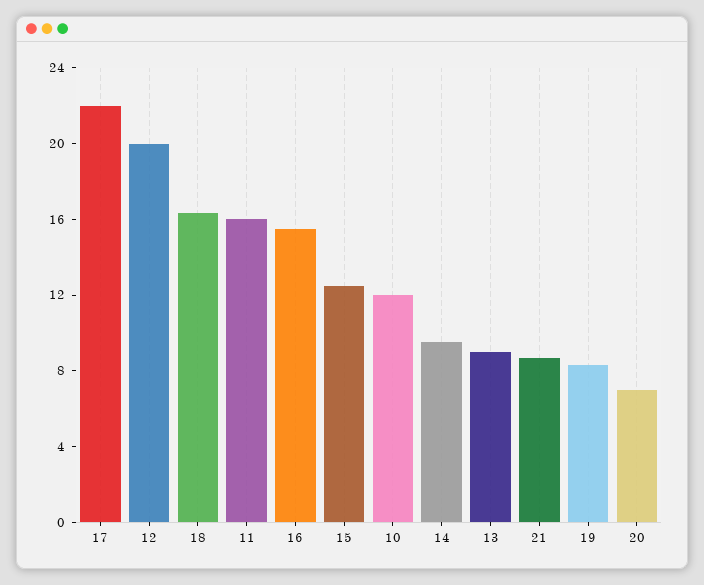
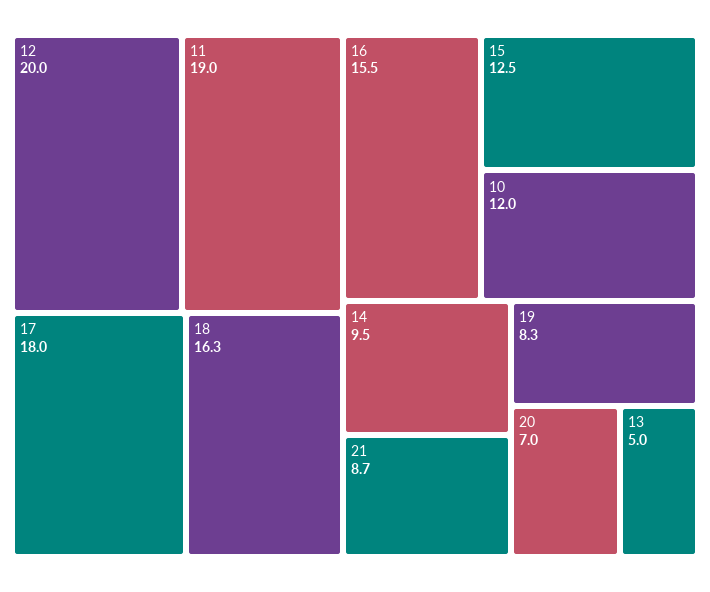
17: 22 -> 18
11: 16 -> 19
13: 9 -> 5

